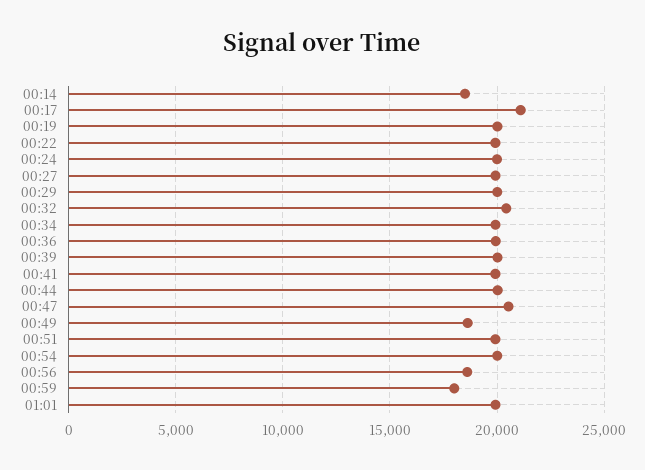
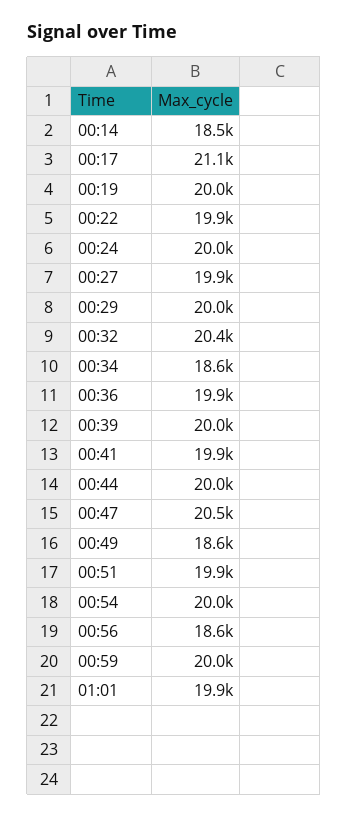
00:34: 20000 -> 18600
00:59: 18000 -> 20000

